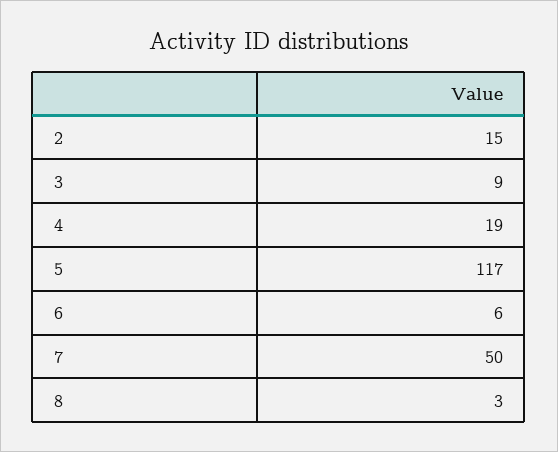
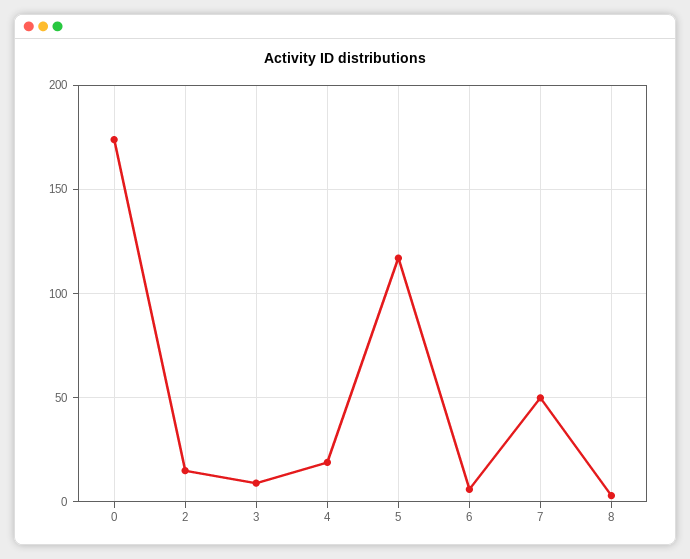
0: none -> 175

